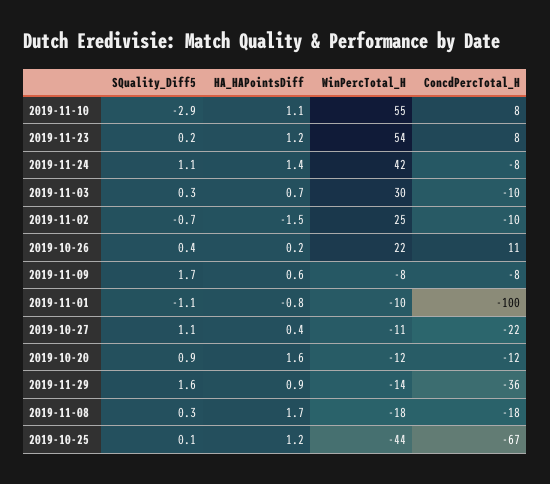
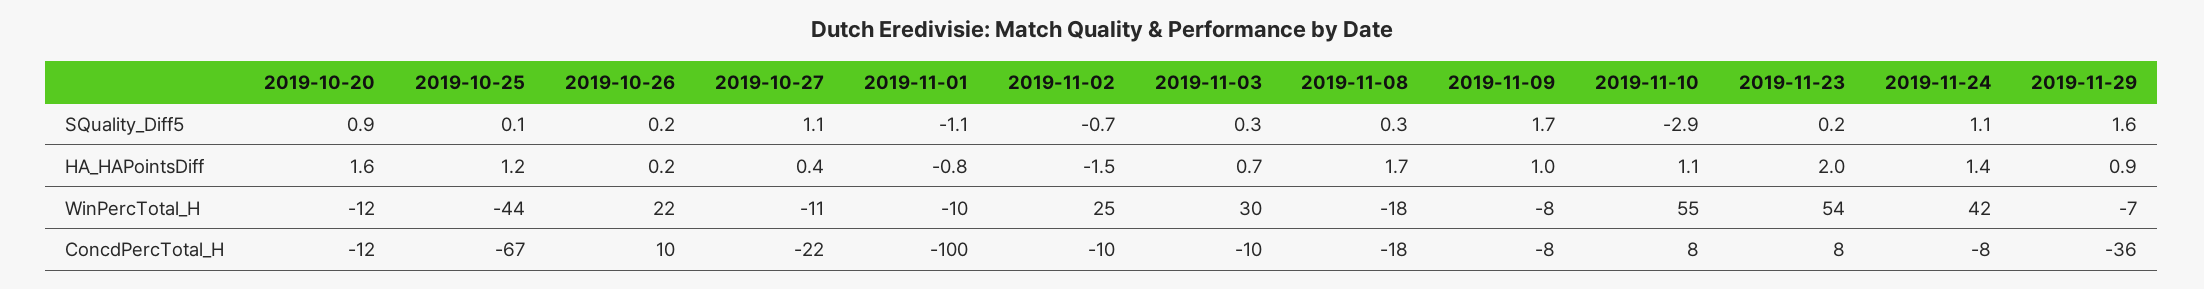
HA_HAPointsDiff, 2019-11-23: 1.2 -> 2
SQuality_Diff5, 2019-10-26: 0.4 -> 0.2
ConcdPercTotal_H, 2019-10-26: 11 -> 10
HA_HAPointsDiff, 2019-11-09: 0.6 -> 1
WinPercTotal_H, 2019-11-29: -14 -> -7

